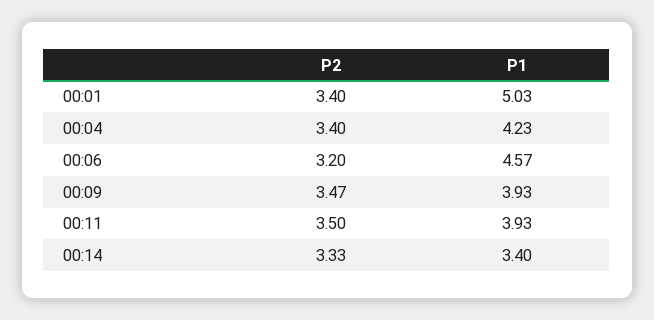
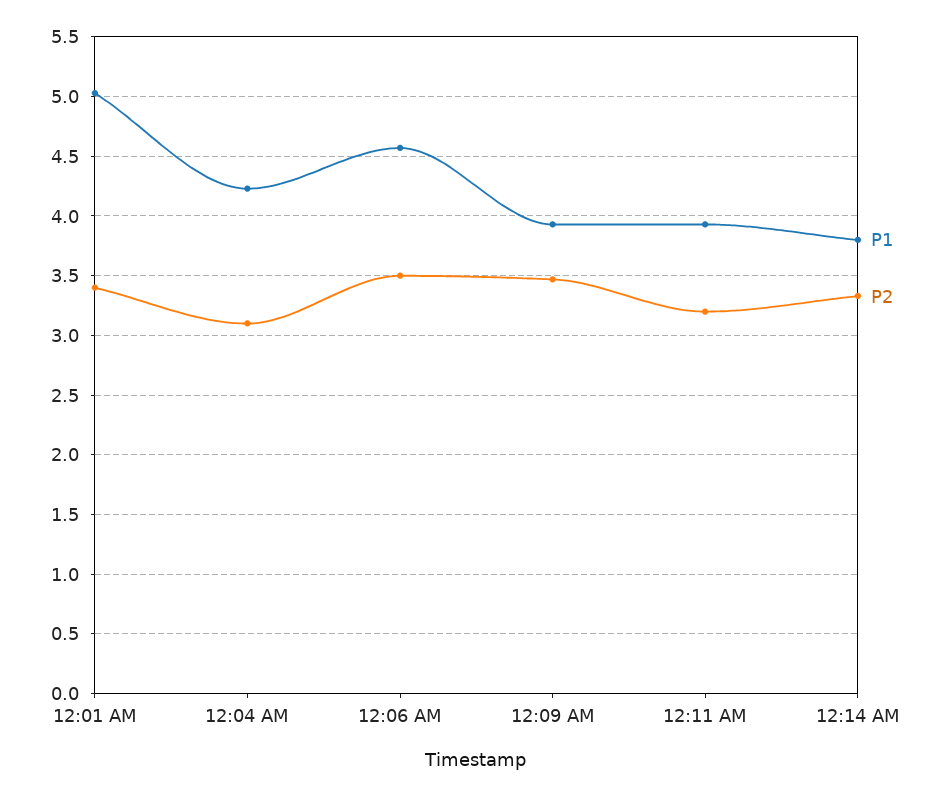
P2, 00:04: 3.4 -> 3.1
P2, 00:06: 3.2 -> 3.5
P2, 00:11: 3.5 -> 3.2
P1, 00:14: 3.4 -> 3.8

